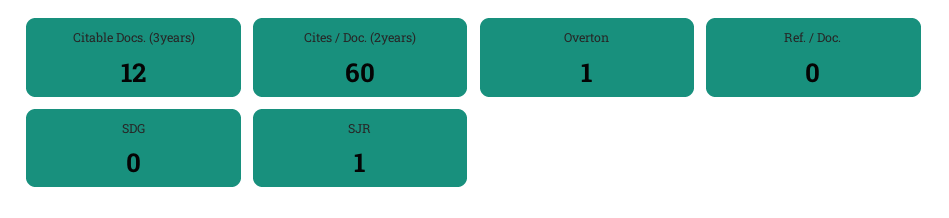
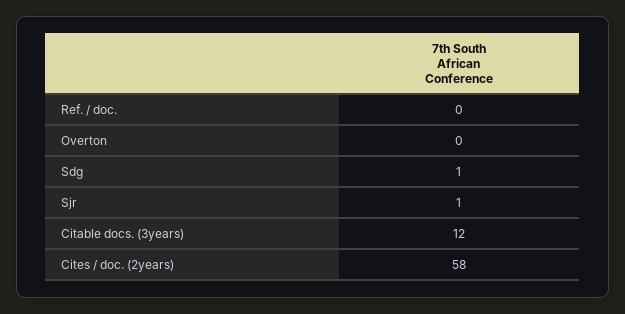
Cites / Doc. (2years): 60 -> 58
Overton: 1 -> 0
SDG: 0 -> 1

